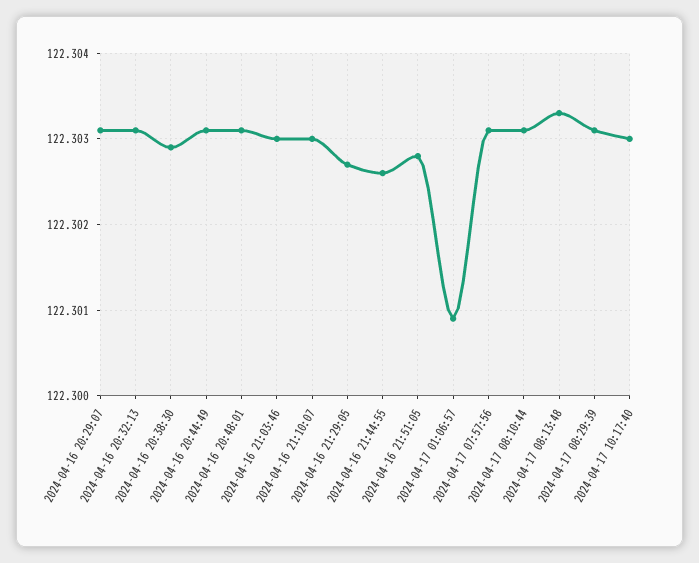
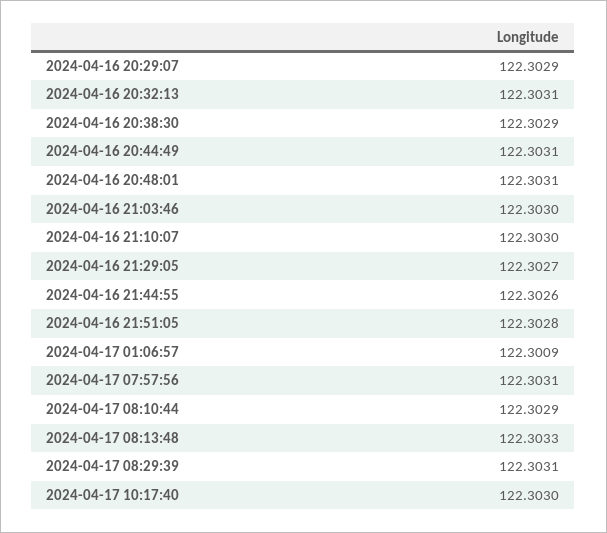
2024-04-16 20:29:07: 122.3031 -> 122.3029
2024-04-17 08:10:44: 122.3031 -> 122.3029

